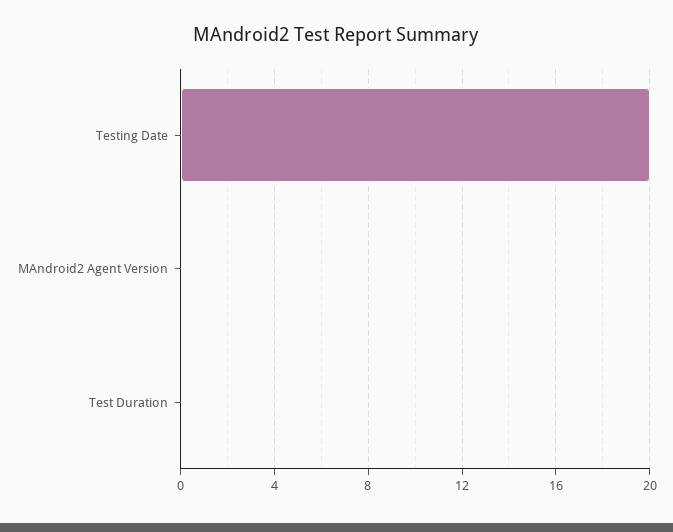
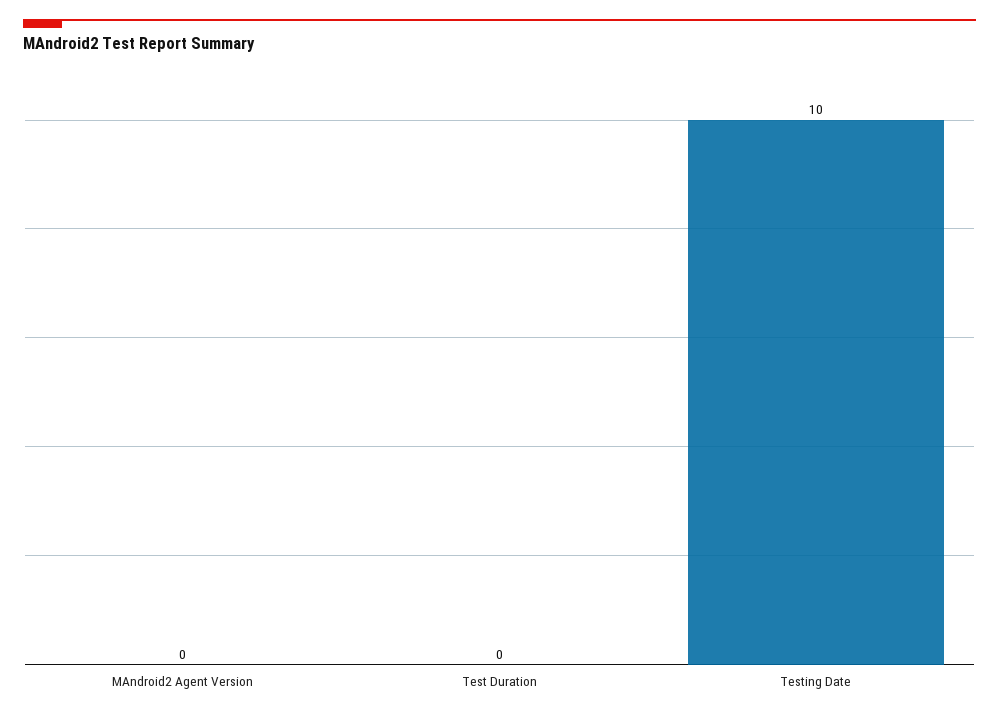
Testing Date: 20 -> 10

